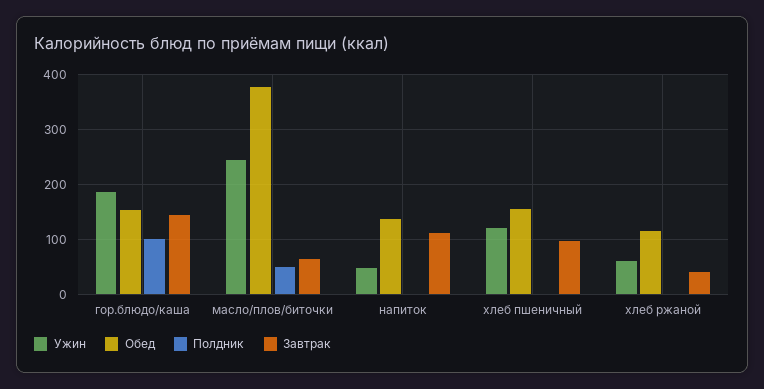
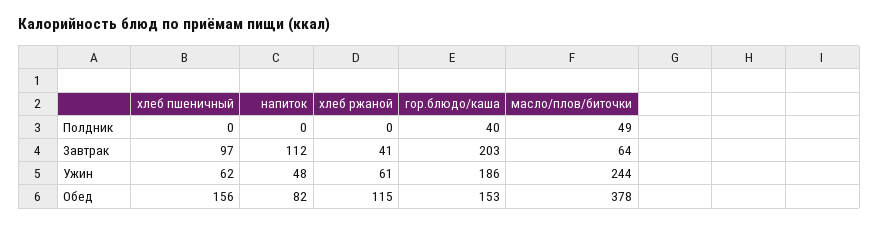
Полдник, гор.блюдо/каша: 100 -> 40
Завтрак, гор.блюдо/каша: 140 -> 203
Обед, напиток: 140 -> 82
Ужин, хлеб пшеничный: 120 -> 62

